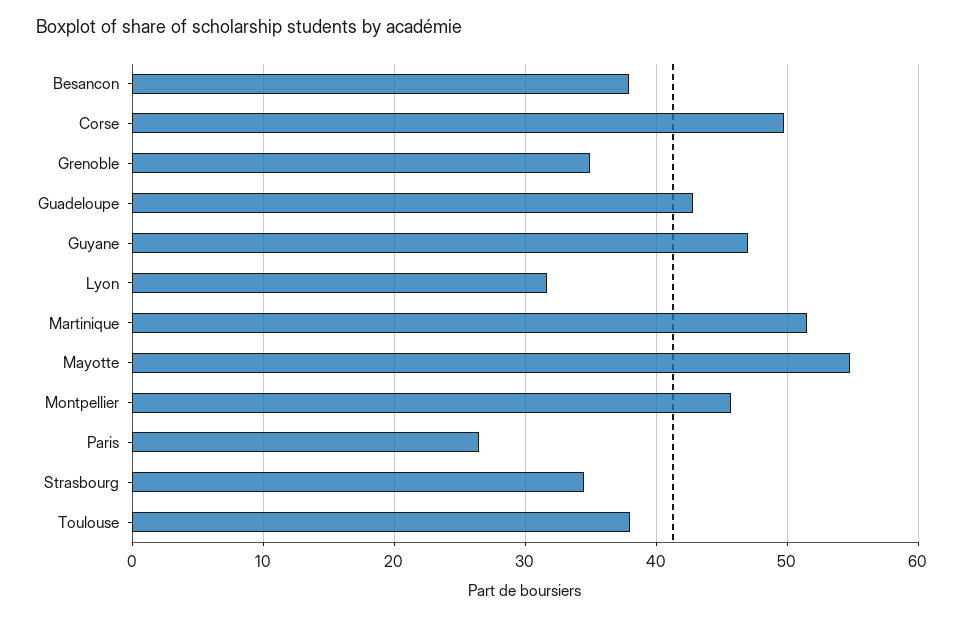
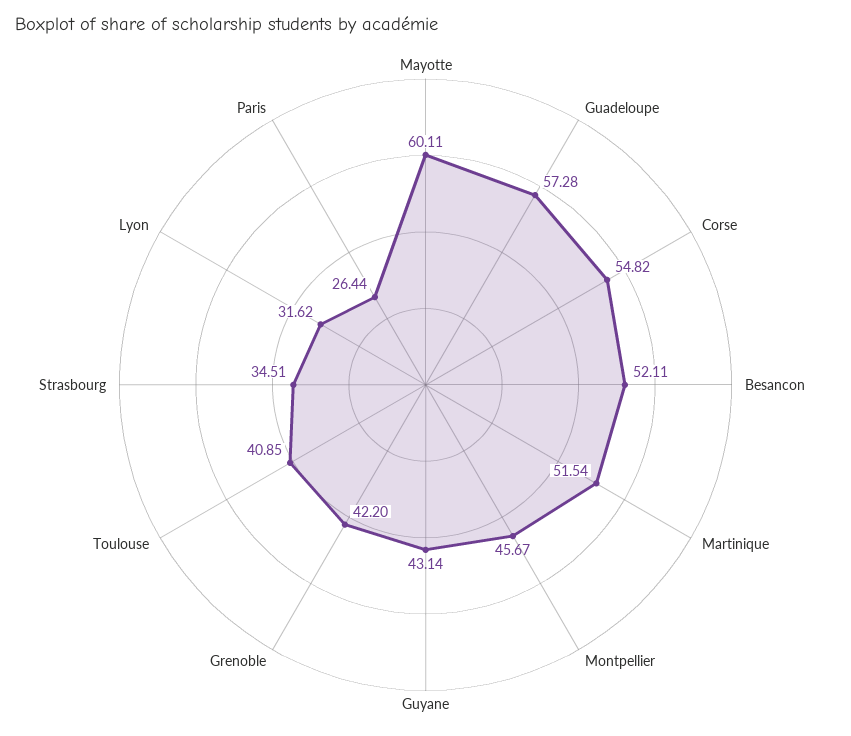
Besancon: 38 -> 52.11
Corse: 50 -> 54.82
Grenoble: 35 -> 42.2
Guadeloupe: 43 -> 57.28
Guyane: 47 -> 43.14
Mayotte: 55 -> 60.11
Toulouse: 38 -> 40.85

